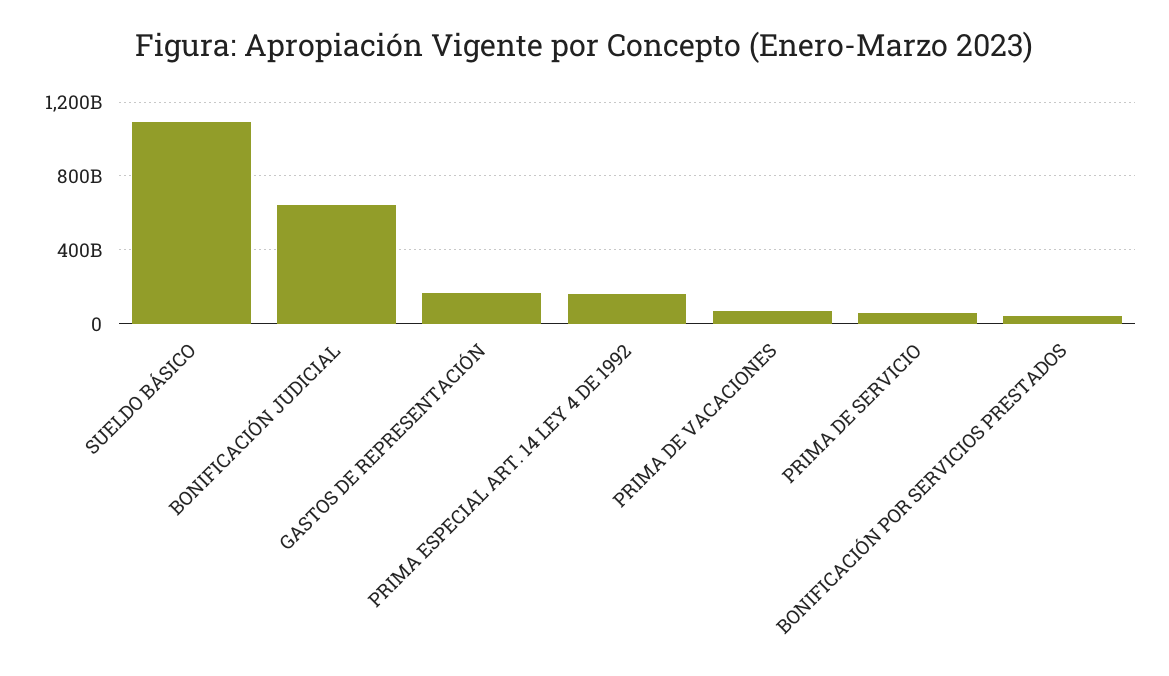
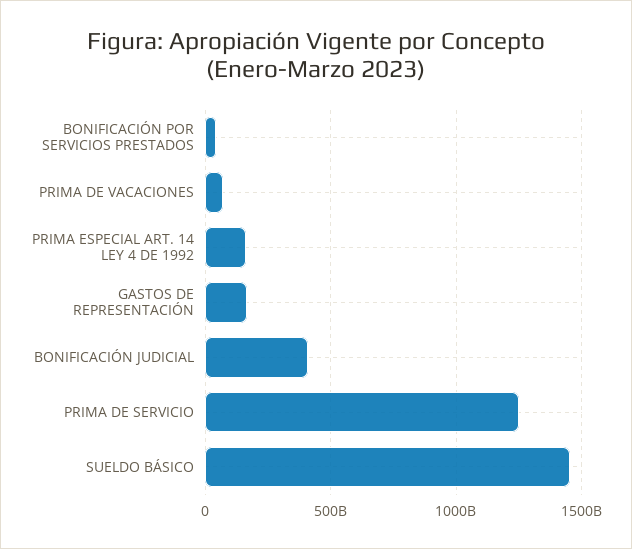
SUELDO BÁSICO: 1100000000000 -> 1450000000000
BONIFICACIÓN JUDICIAL: 650000000000 -> 400000000000
PRIMA DE SERVICIO: 50000000000 -> 1250000000000

